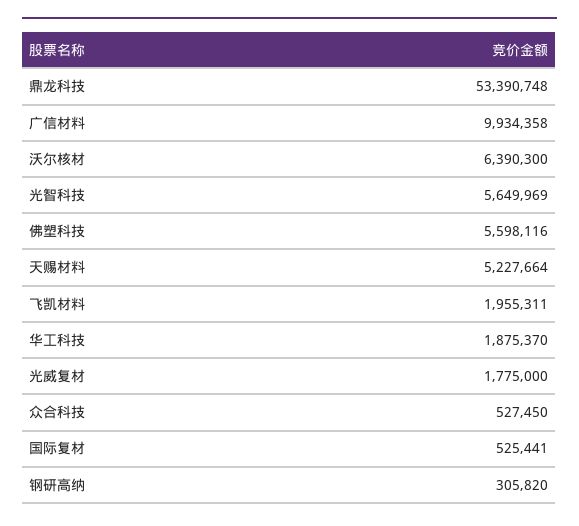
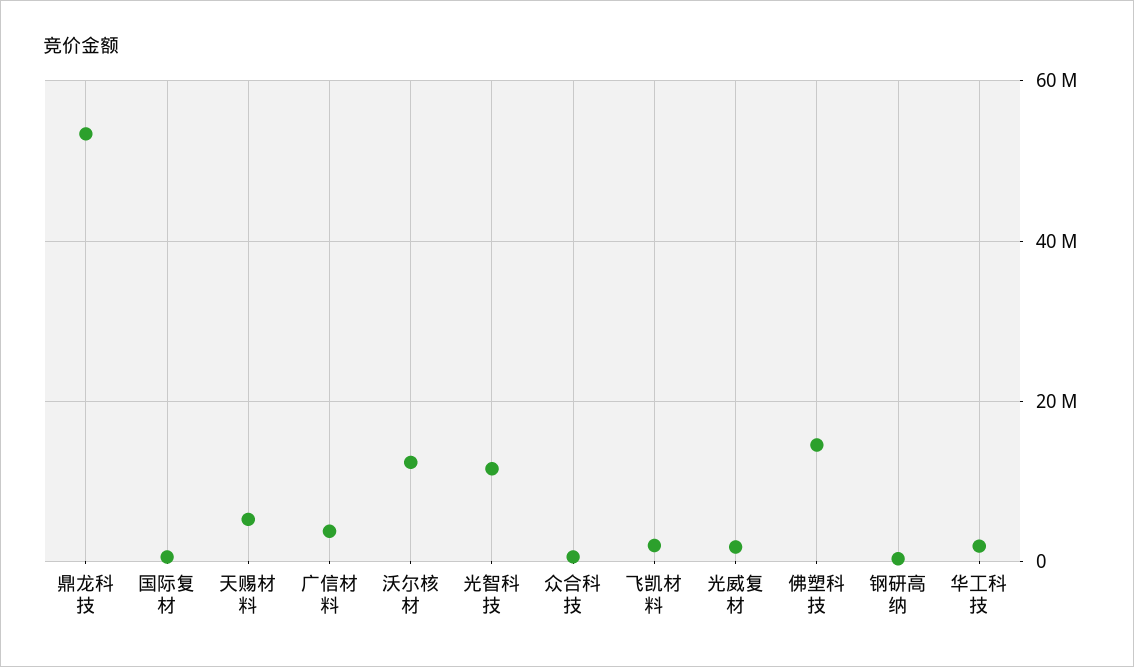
广信材料: 9934358 -> 4000000
沃尔核材: 6390300 -> 12000000
光智科技: 5649969 -> 12000000
佛塑科技: 5598116 -> 14000000

